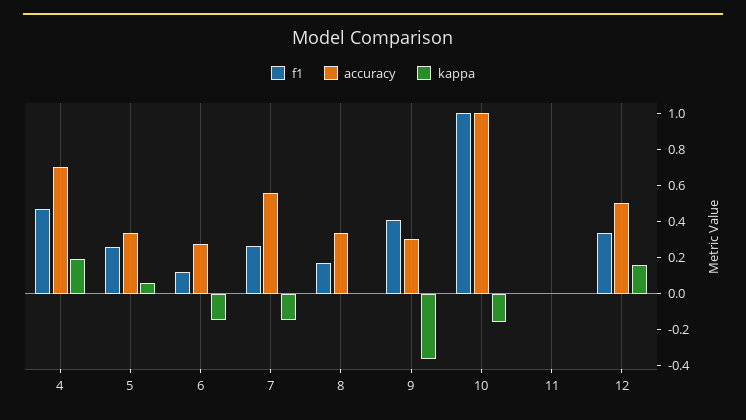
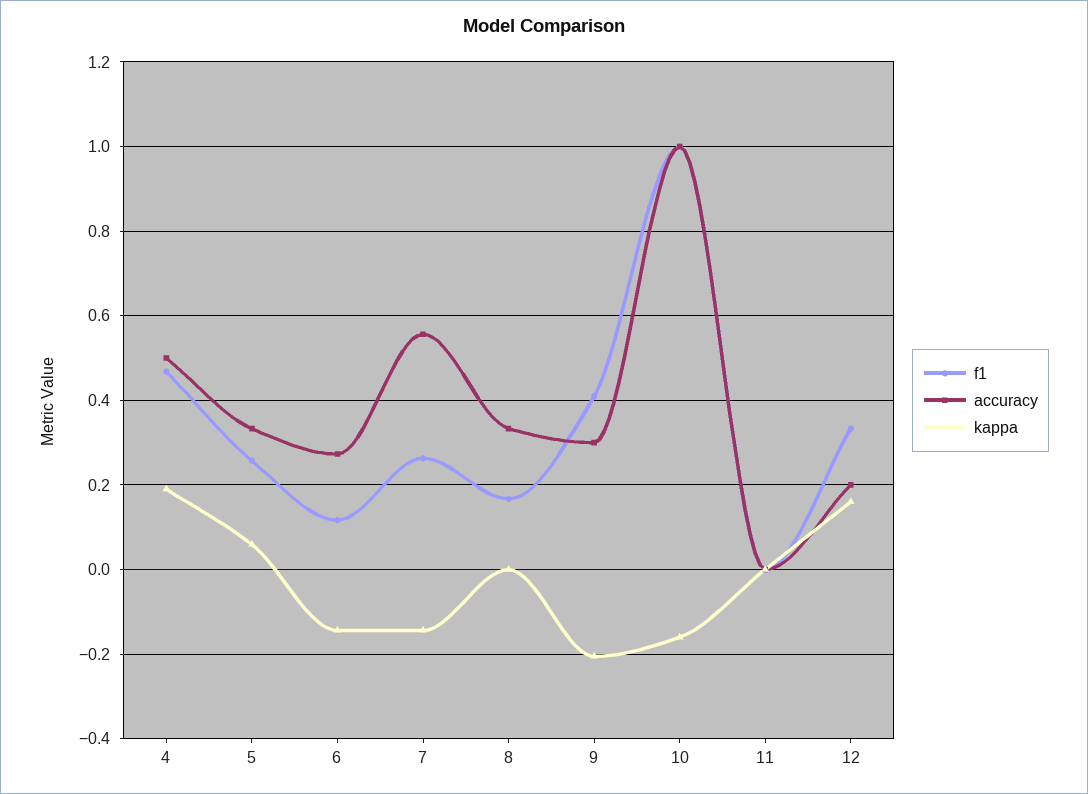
accuracy, 4: 0.7 -> 0.5
kappa, 9: -0.35 -> -0.2
accuracy, 12: 0.5 -> 0.2

